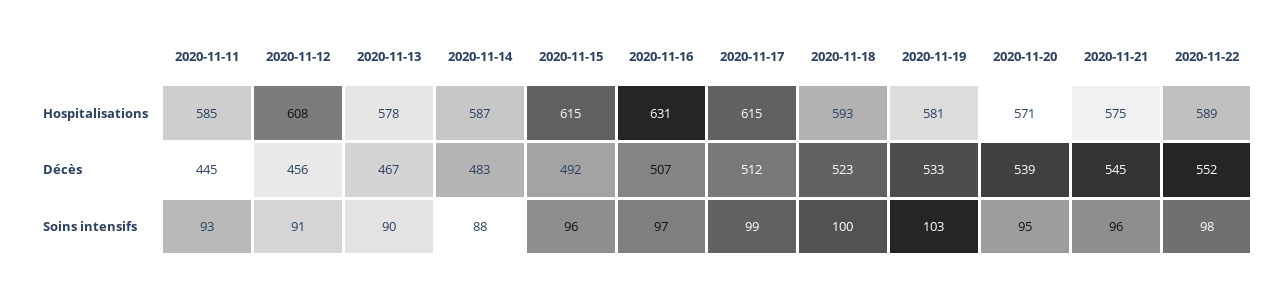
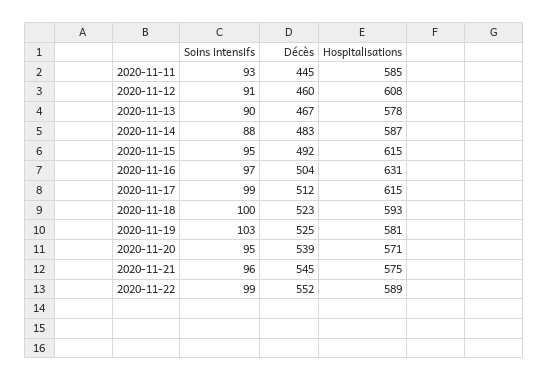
2020-11-12, Décès: 456 -> 460
2020-11-16, Décès: 507 -> 504
2020-11-19, Décès: 533 -> 525
2020-11-15, Soins intensifs: 96 -> 95
2020-11-22, Soins intensifs: 98 -> 99

